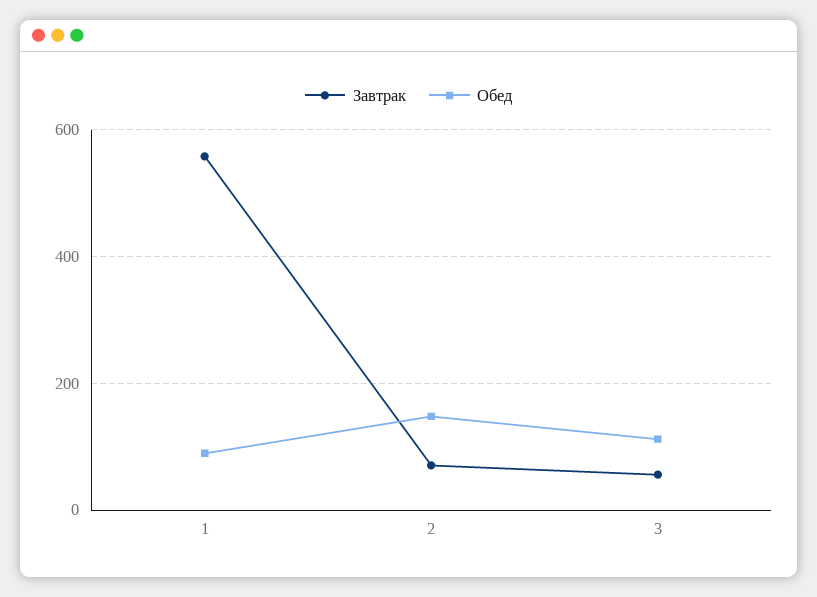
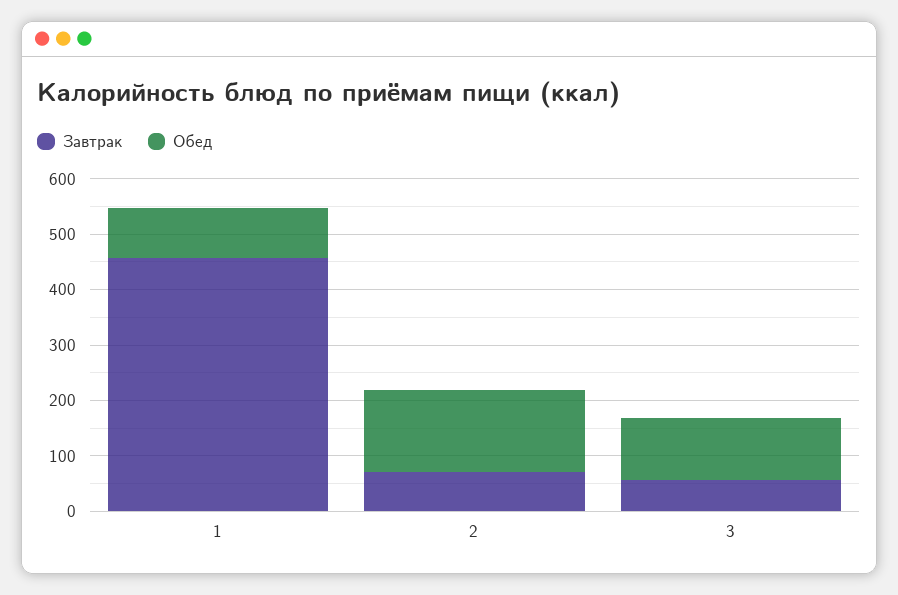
Завтрак, 1: 560 -> 460

